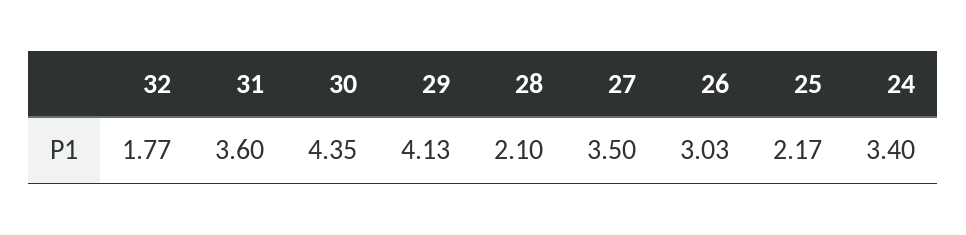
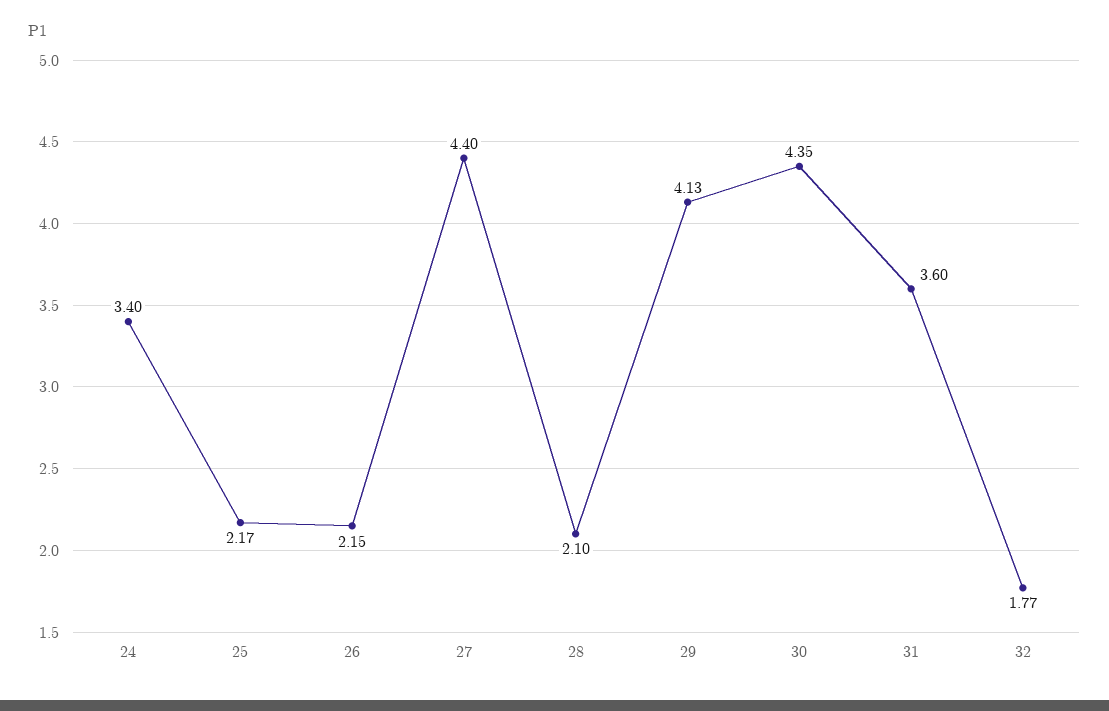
27: 3.5 -> 4.4
26: 3.03 -> 2.15

